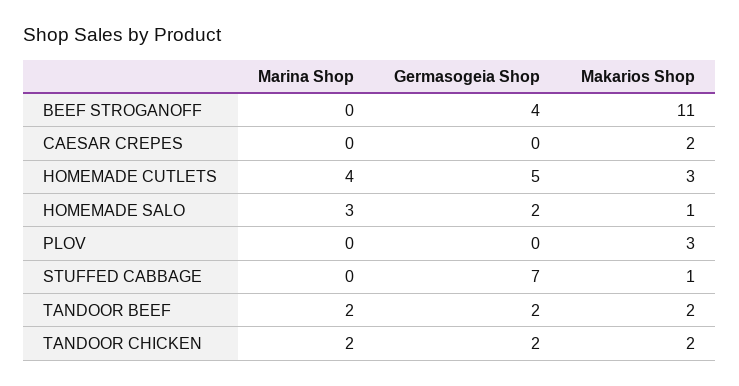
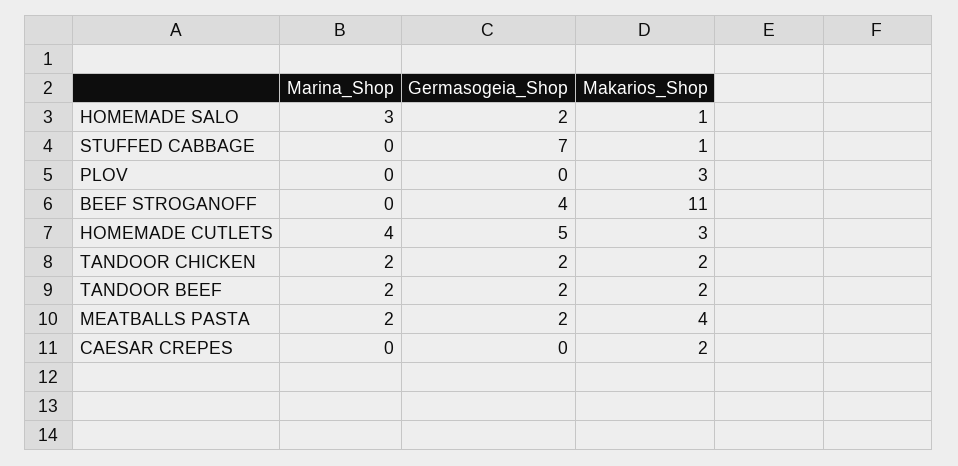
Marina Shop, MEATBALLS PASTA: none -> 2
Germasogeia Shop, MEATBALLS PASTA: none -> 2
Makarios Shop, MEATBALLS PASTA: none -> 4

